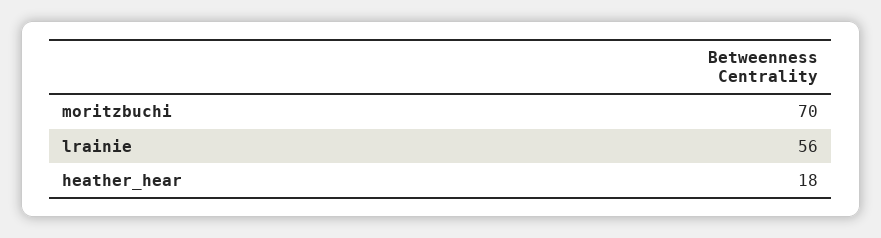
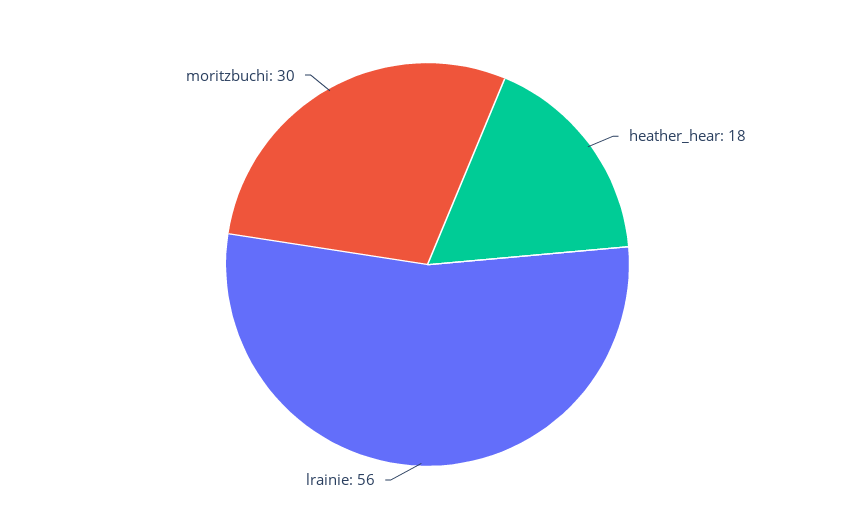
moritzbuchi: 70 -> 30

